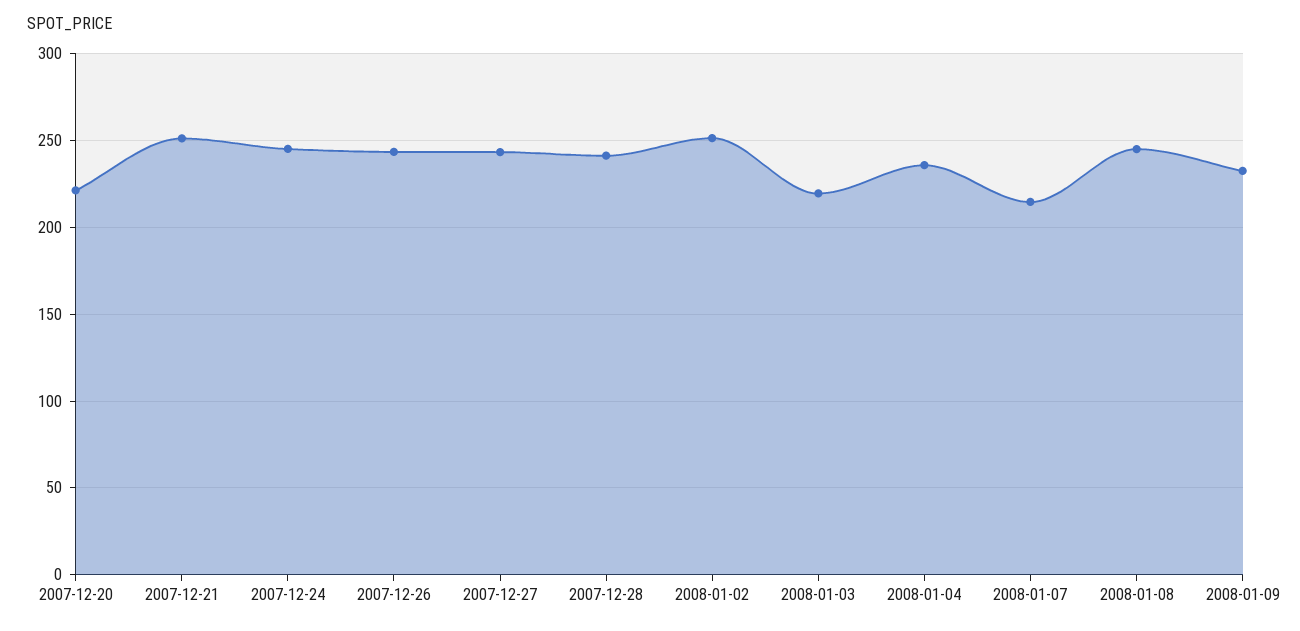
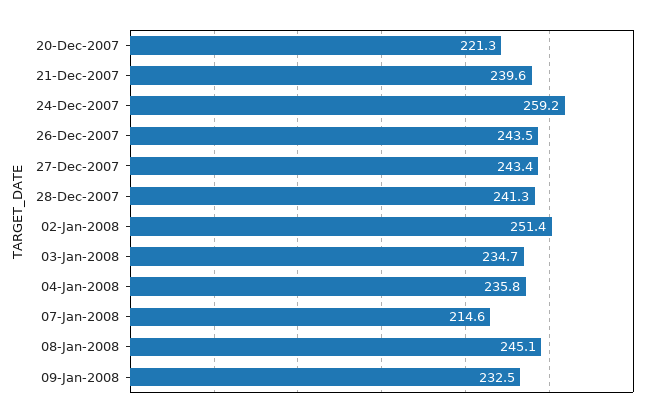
2007-12-21: 250 -> 239.6
2007-12-24: 245 -> 259.2
2008-01-03: 220 -> 234.7

